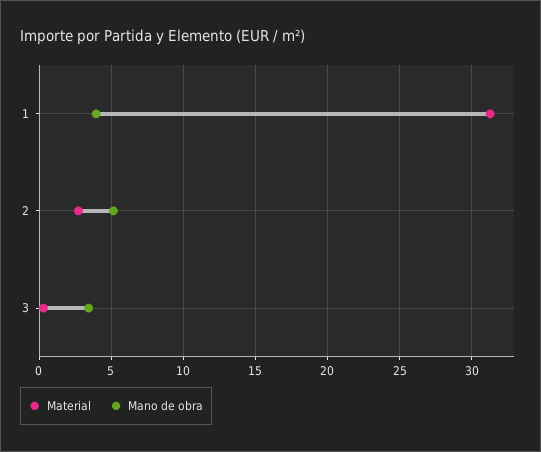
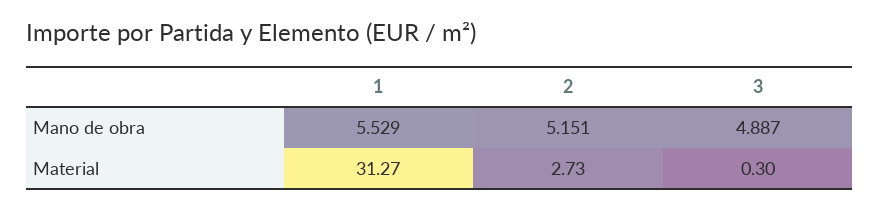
Mano de obra, 1: 4 -> 5.529
Mano de obra, 3: 3.5 -> 4.887

